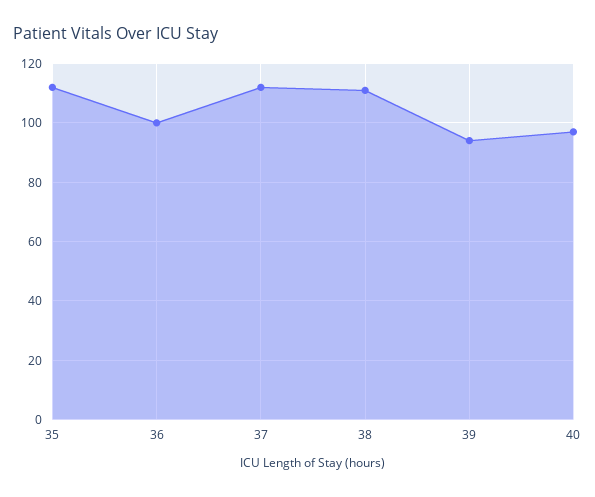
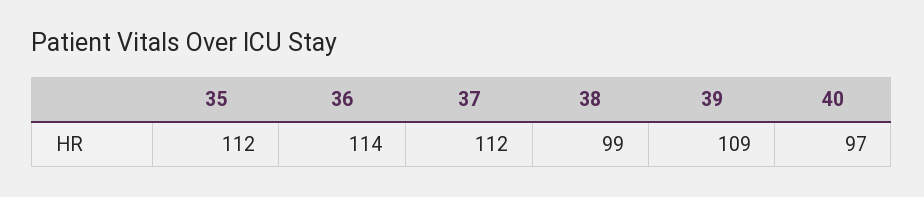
36: 100 -> 114
38: 110 -> 99
39: 95 -> 109

